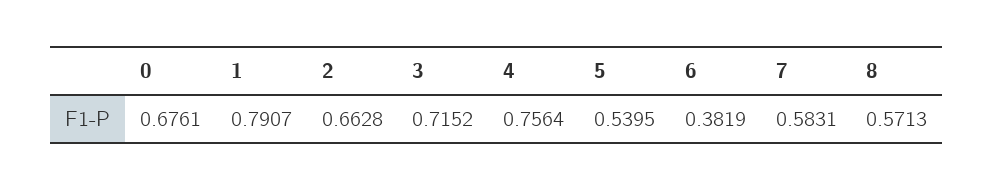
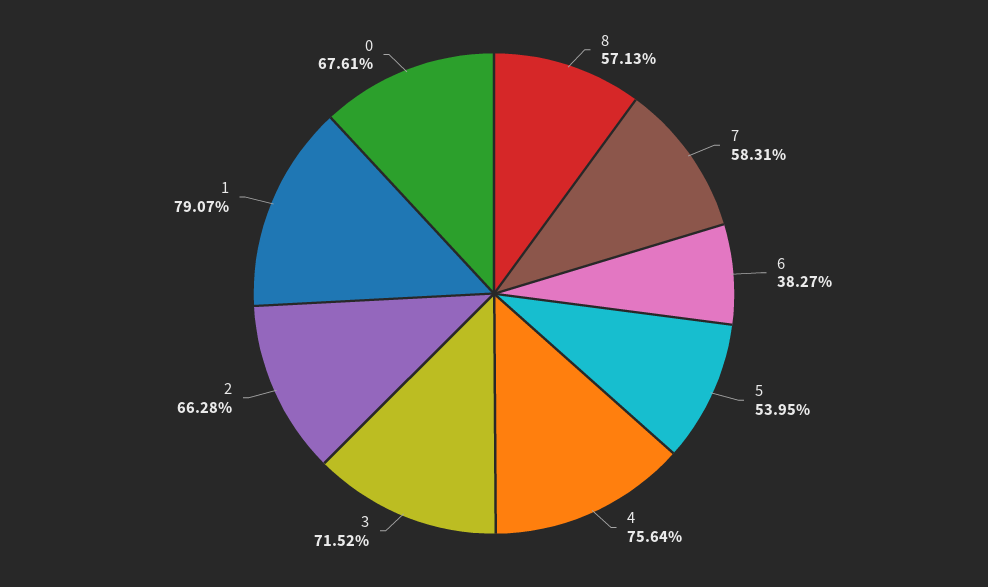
6: 0.3819 -> 0.3827

